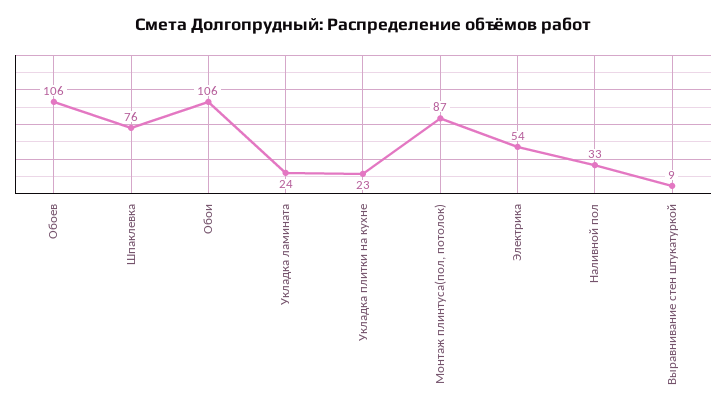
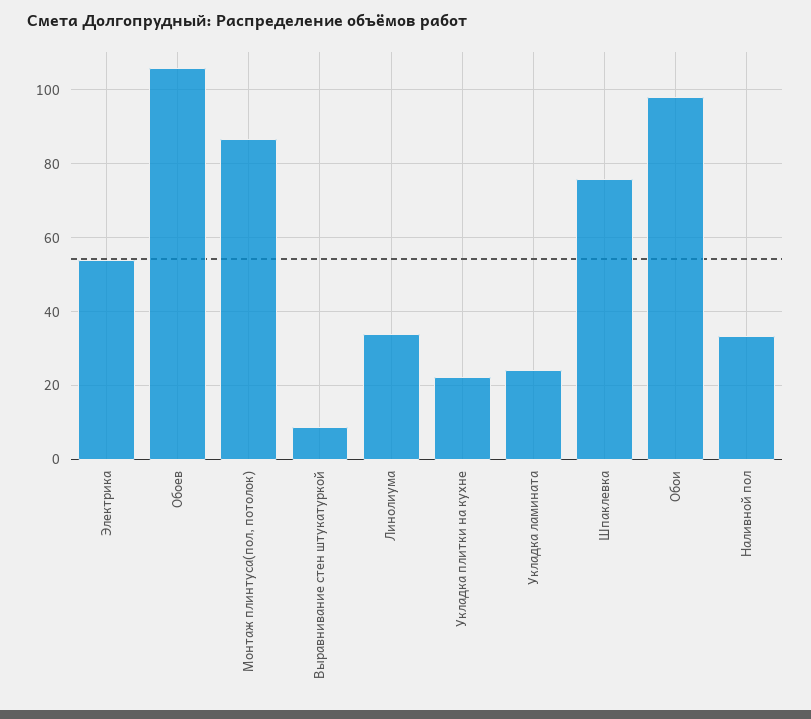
Обои: 106 -> 98
Линолиума: none -> 34

